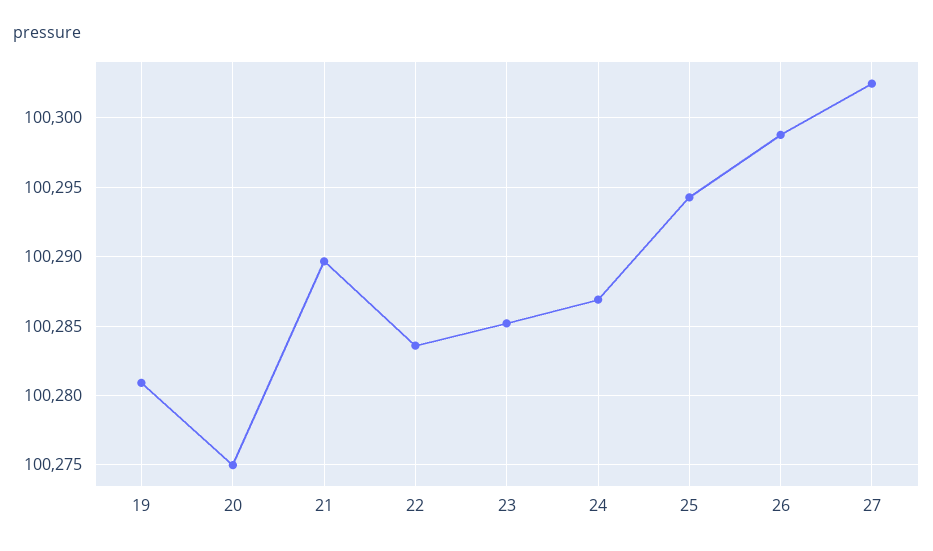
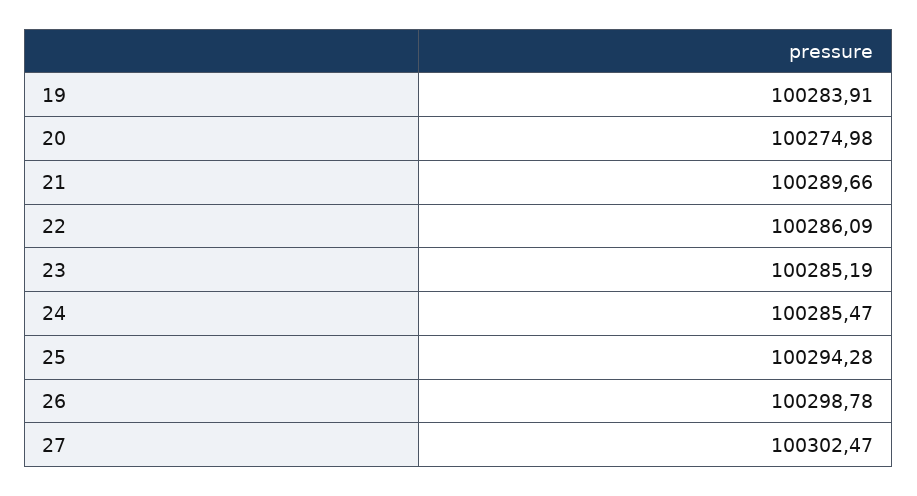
19: 100281 -> 100283.91
22: 100283.5 -> 100286.09
24: 100287 -> 100285.47

